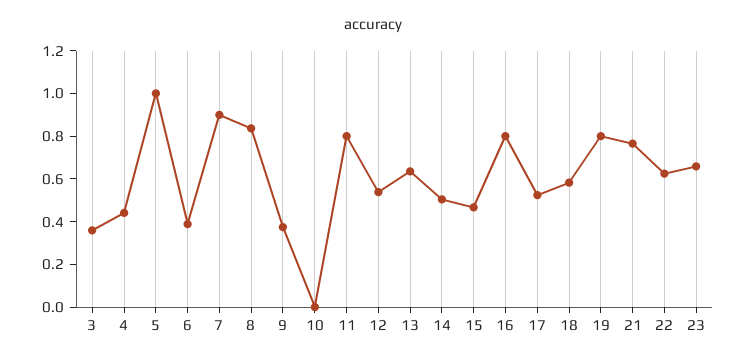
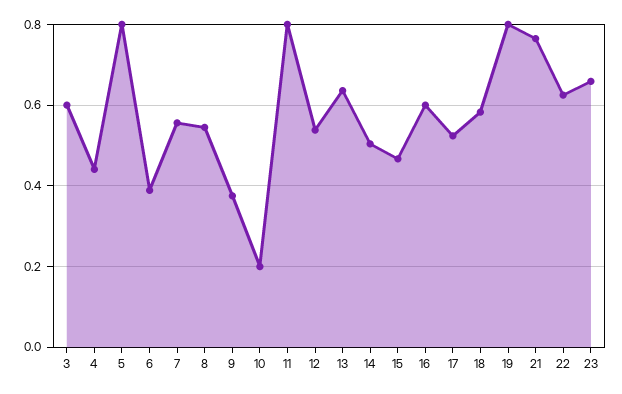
3: 0.35 -> 0.6
5: 1 -> 0.8
7: 0.9 -> 0.56
8: 0.85 -> 0.54
10: 0 -> 0.2
16: 0.8 -> 0.6

